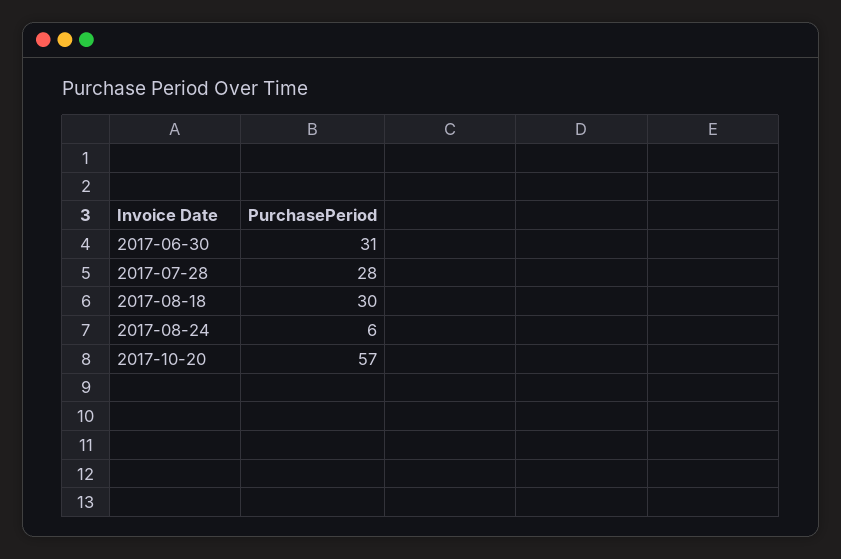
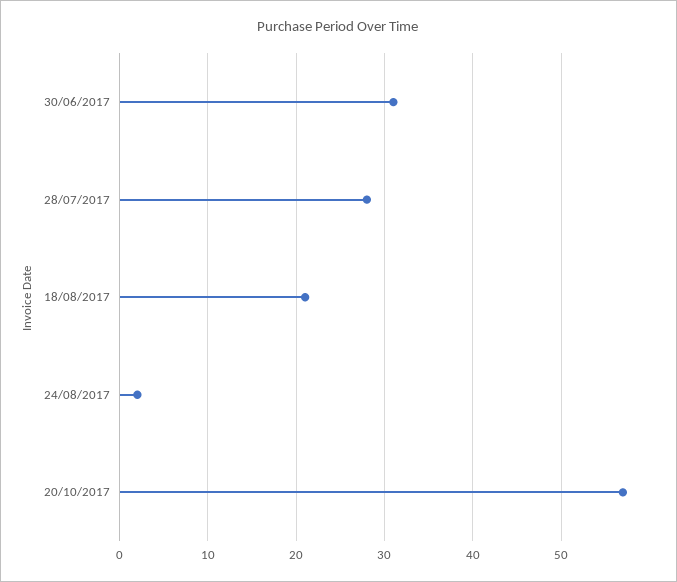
2017-08-18: 30 -> 21
2017-08-24: 6 -> 2

